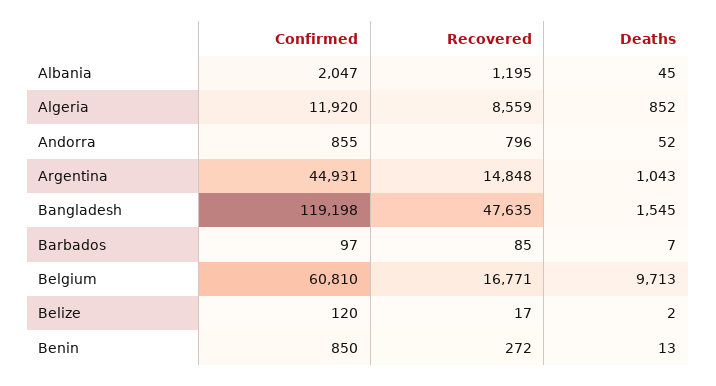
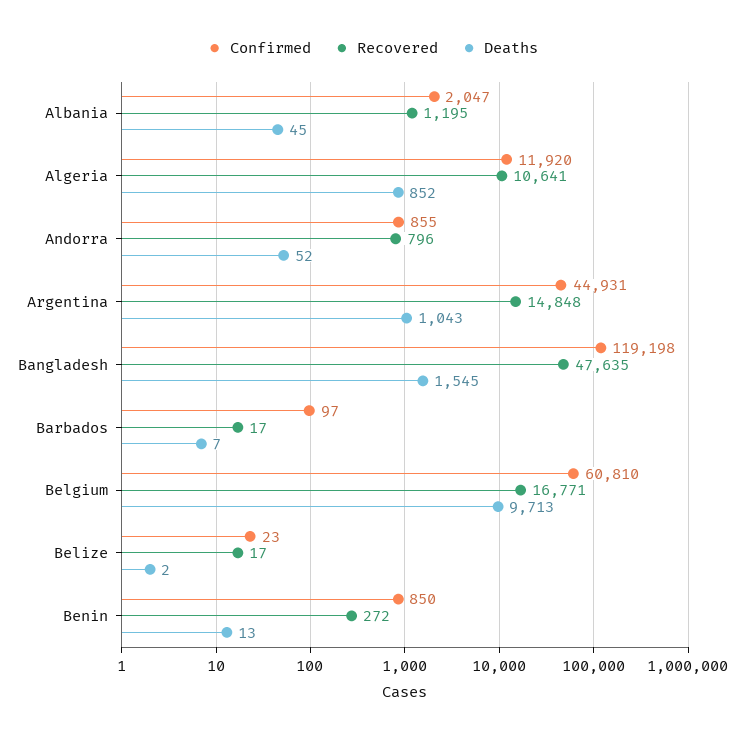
Recovered, Algeria: 8559 -> 10641
Recovered, Barbados: 85 -> 17
Confirmed, Belize: 120 -> 23

